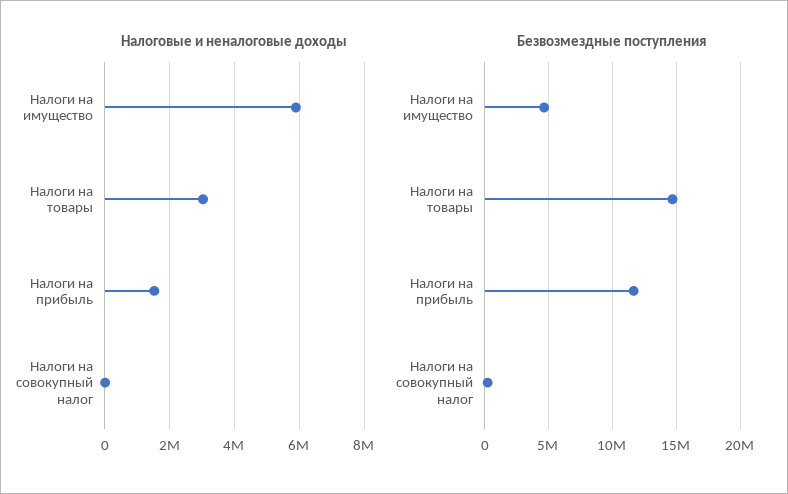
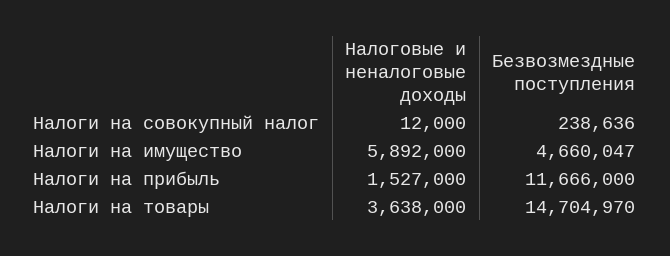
Налоговые и неналоговые доходы, Налоги на товары: 3000000 -> 3638000

